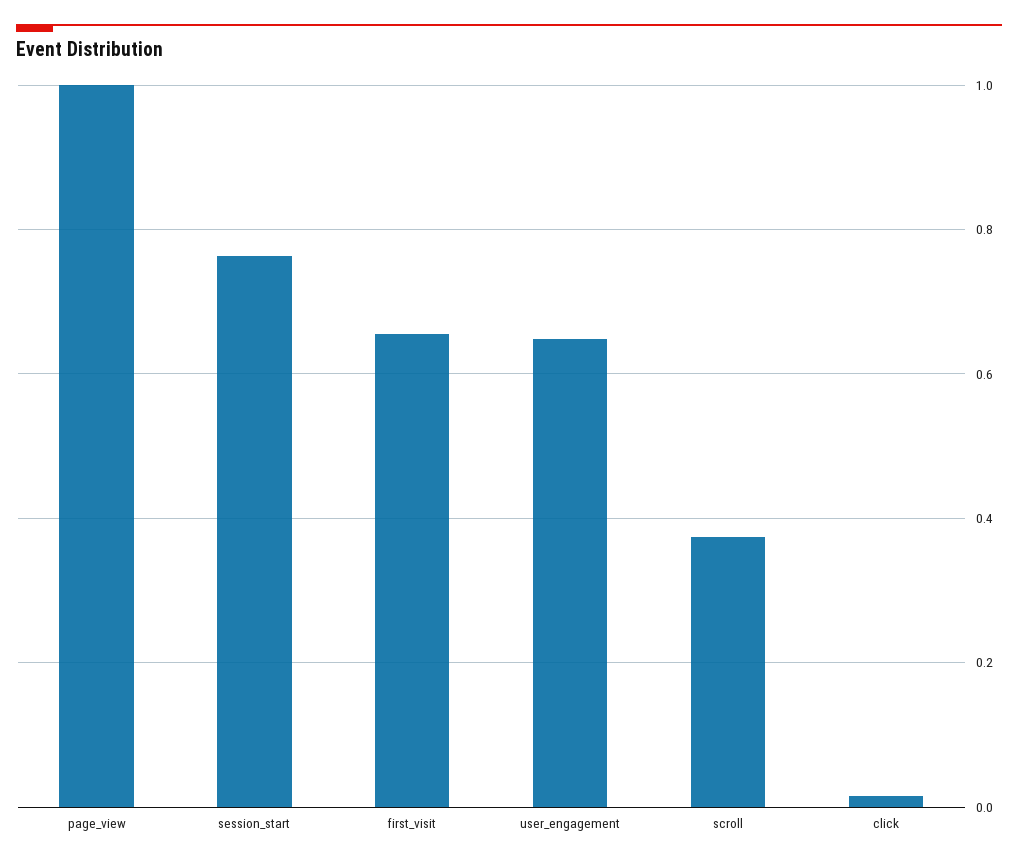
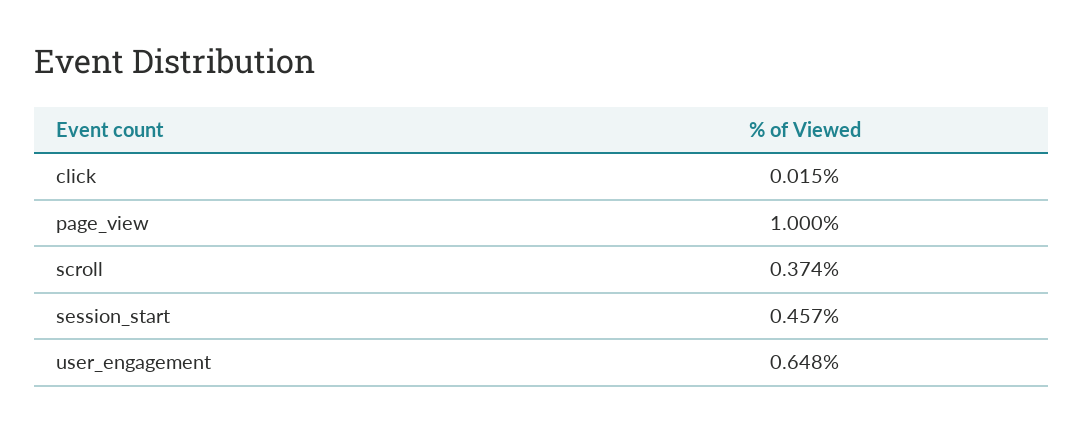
session_start: 0.76 -> 0.457
first_visit: 0.66 -> none

